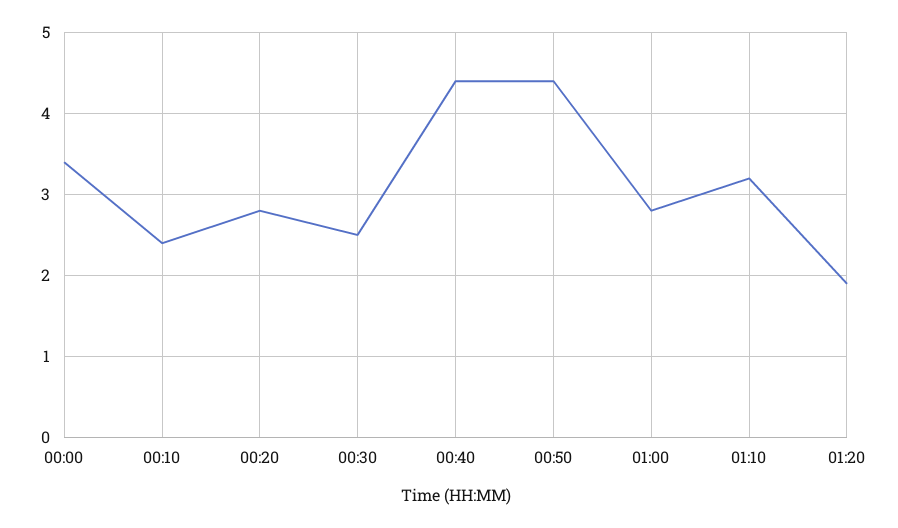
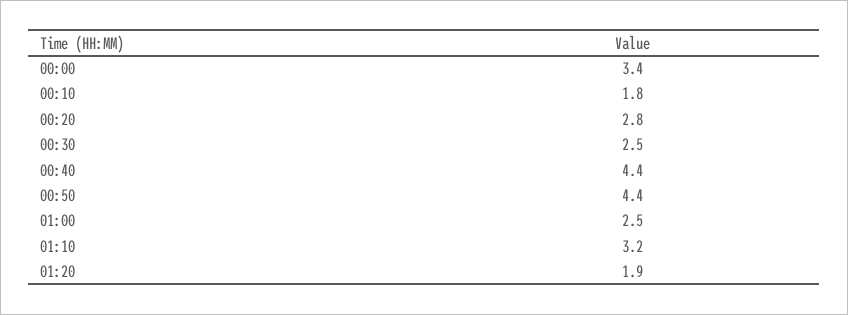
00:10: 2.4 -> 1.8
01:00: 2.8 -> 2.5

